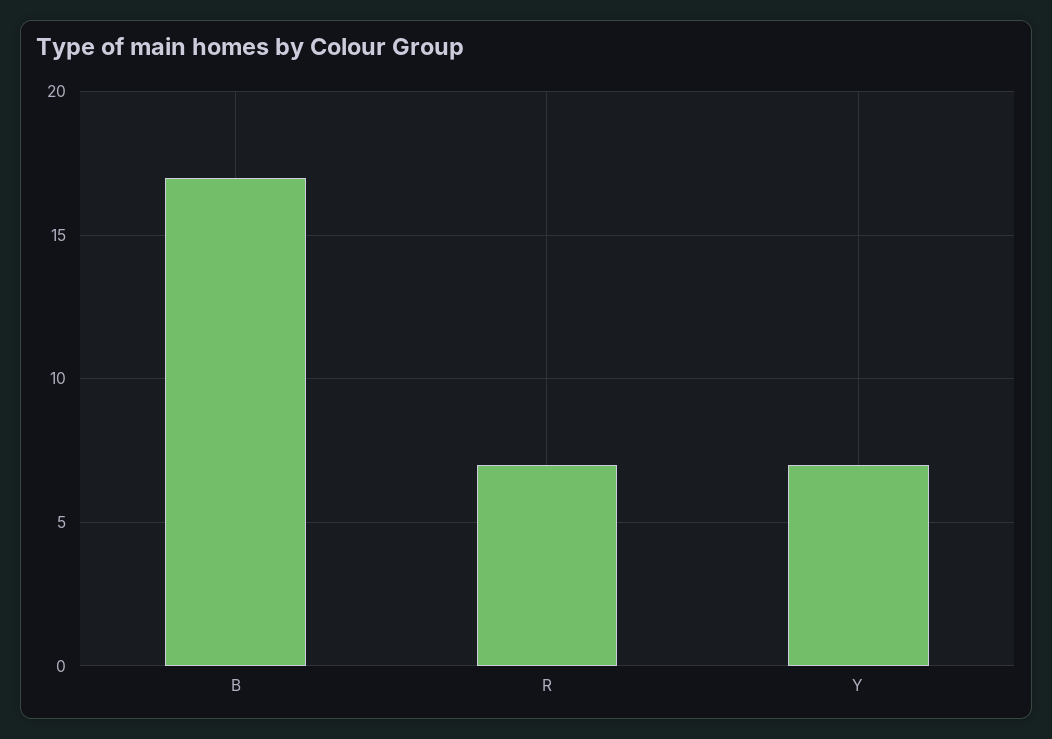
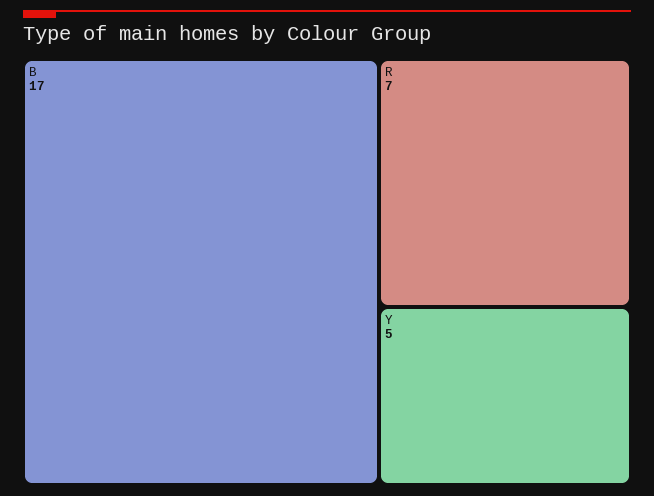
Y: 7 -> 5

